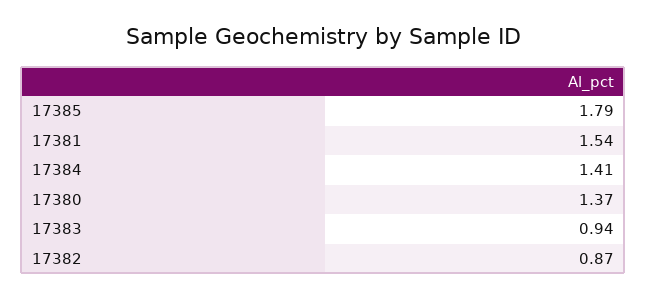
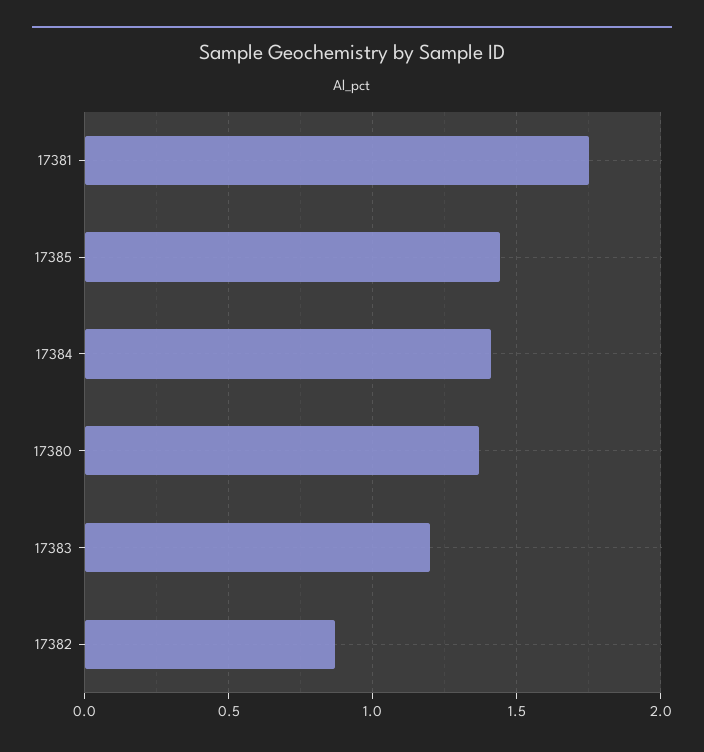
17385: 1.79 -> 1.45
17381: 1.54 -> 1.75
17383: 0.94 -> 1.2

